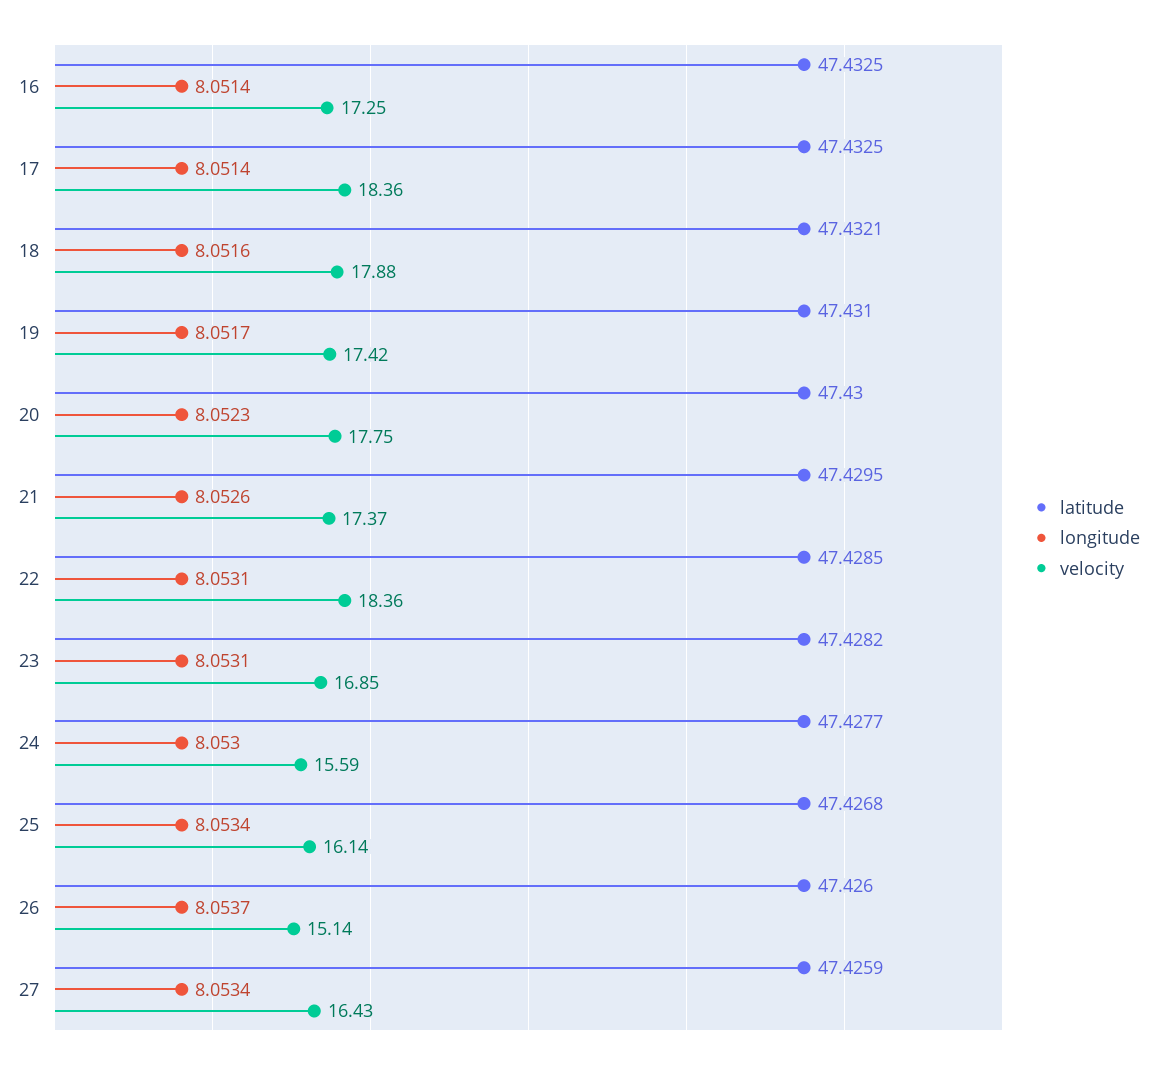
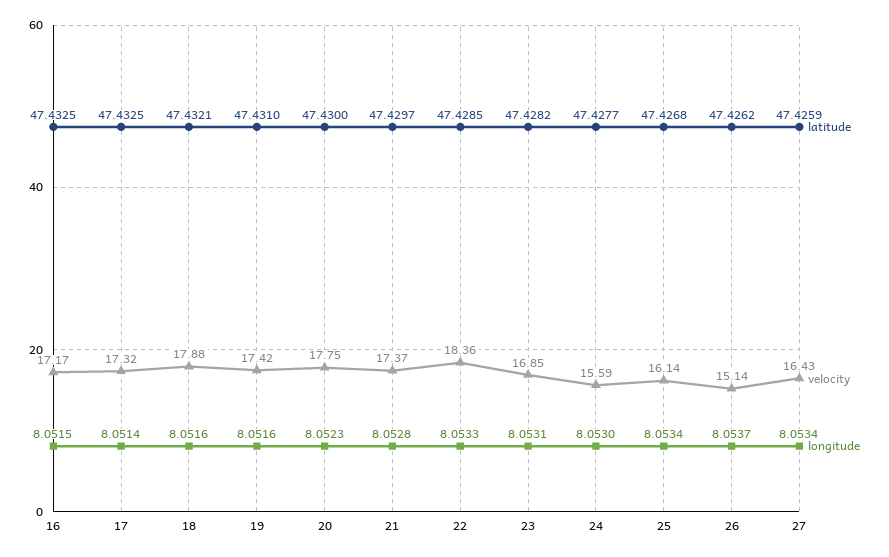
longitude, 16: 8.0514 -> 8.0515
velocity, 16: 17.25 -> 17.17
velocity, 17: 18.36 -> 17.32
longitude, 19: 8.0517 -> 8.0516
latitude, 21: 47.4295 -> 47.4297
longitude, 21: 8.0526 -> 8.0528
longitude, 22: 8.0531 -> 8.0533
latitude, 26: 47.426 -> 47.4262

